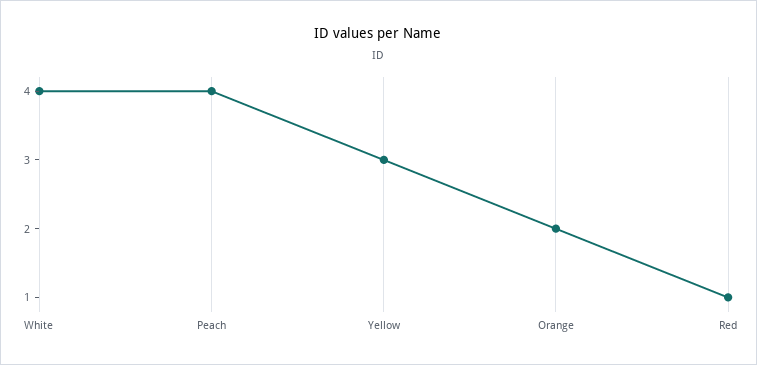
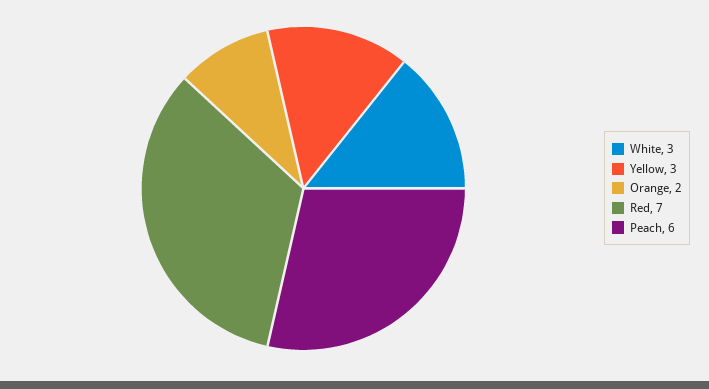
White: 4 -> 3
Peach: 4 -> 6
Red: 1 -> 7

